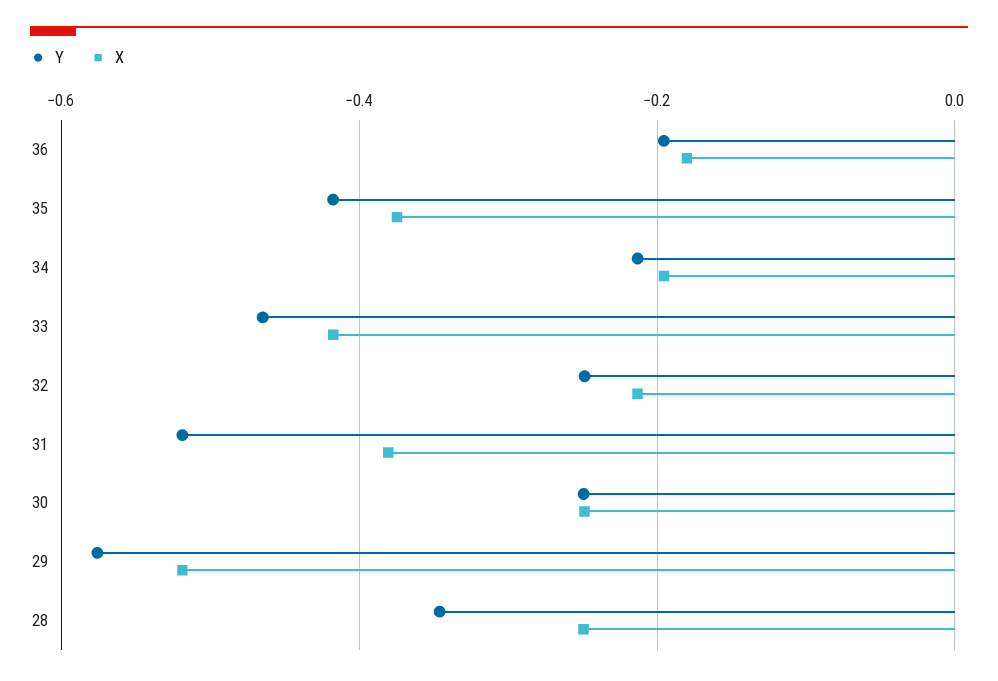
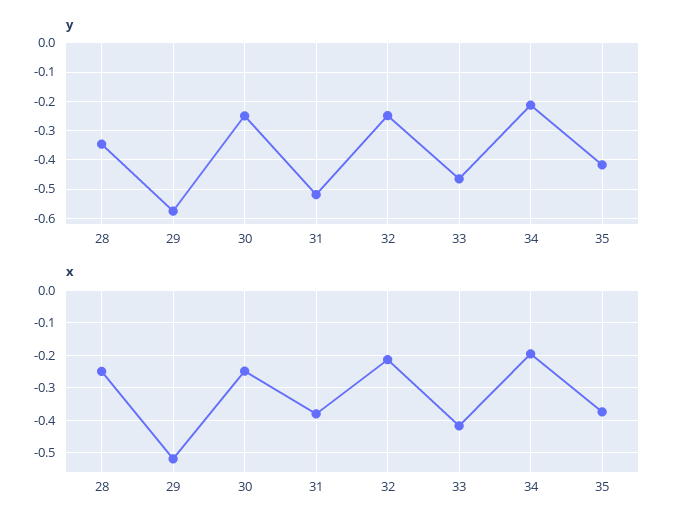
Y, 36: -0.2 -> none
X, 36: -0.18 -> none

